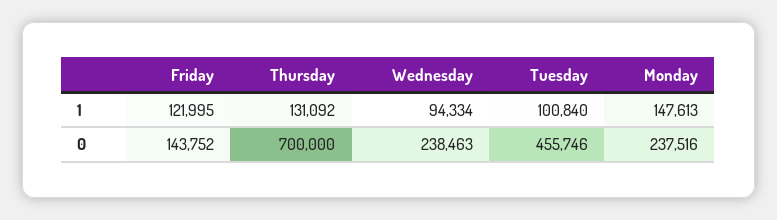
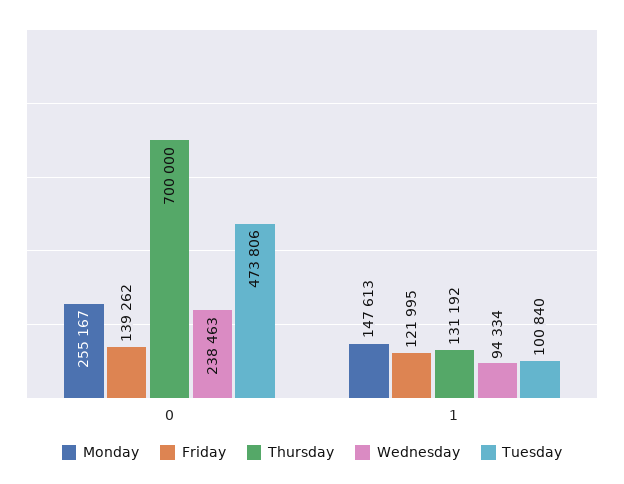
Thursday, 1: 131092 -> 131192
Friday, 0: 143752 -> 139262
Tuesday, 0: 455746 -> 473806
Monday, 0: 237516 -> 255167

